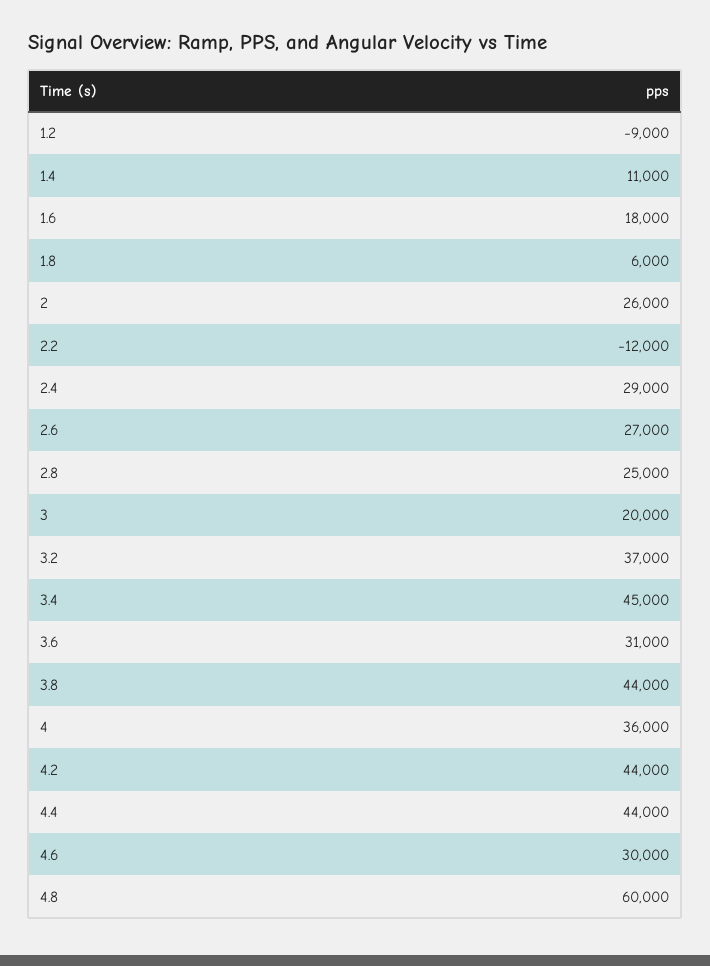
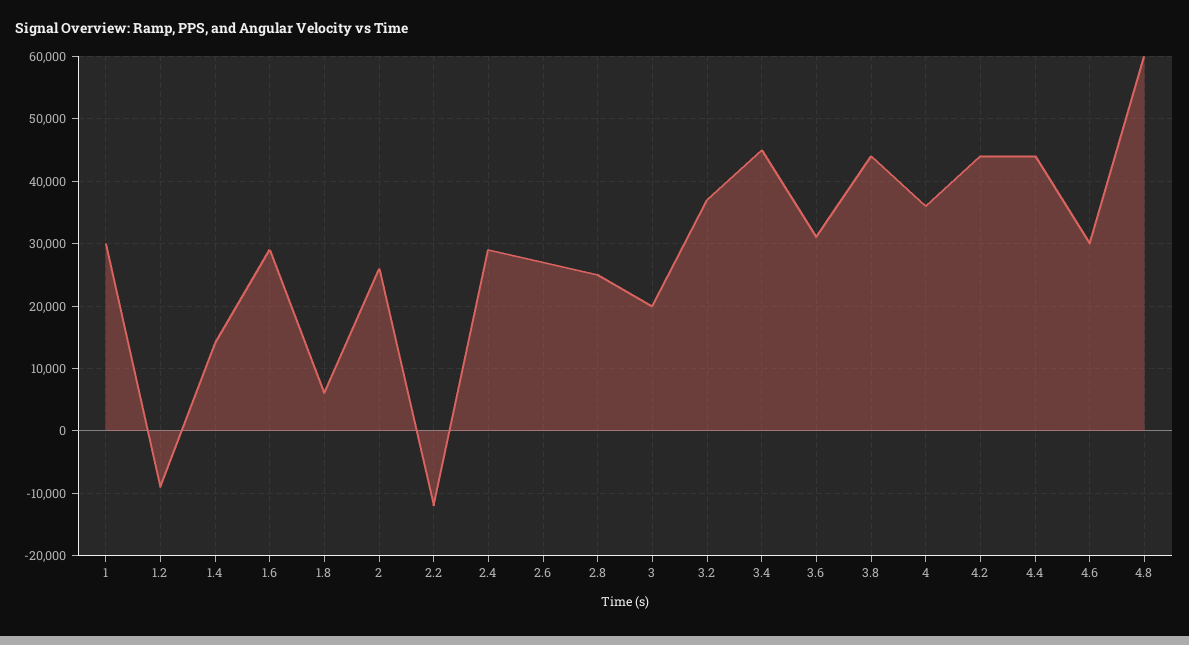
1.4: 11000 -> 14000
1.6: 18000 -> 29000
1: none -> 30000

